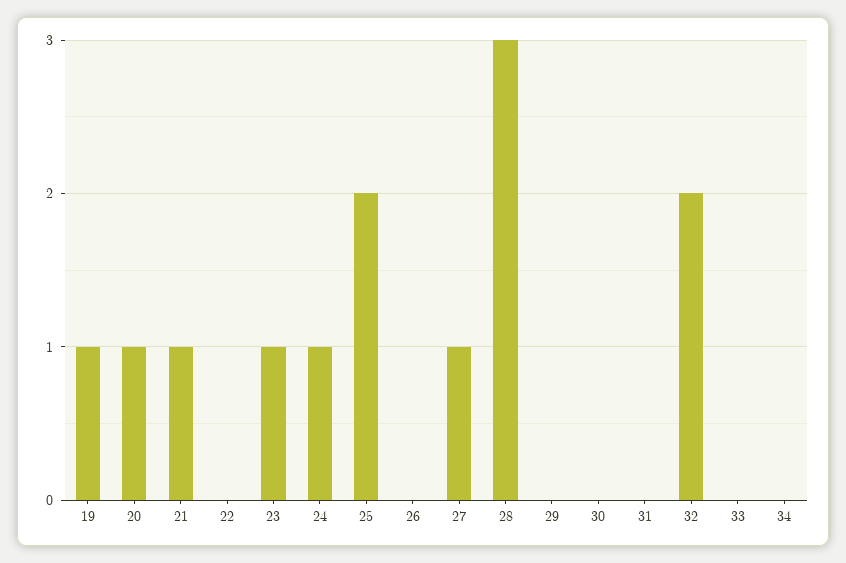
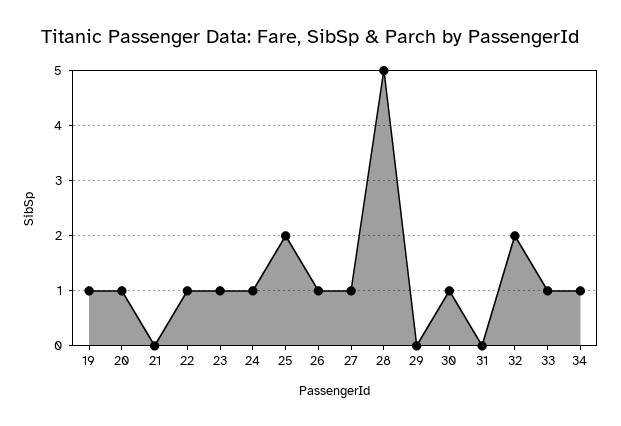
21: 1 -> 0
22: 0 -> 1
26: 0 -> 1
28: 3 -> 5
30: 0 -> 1
33: 0 -> 1
34: 0 -> 1

